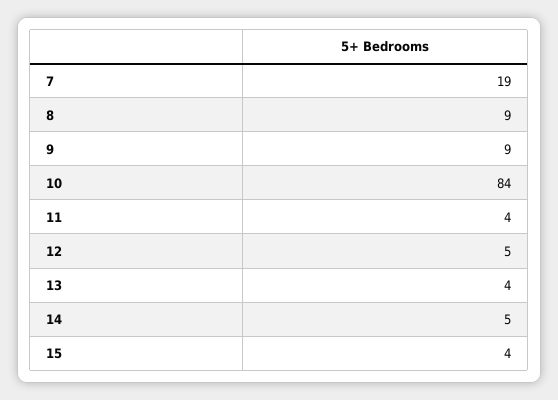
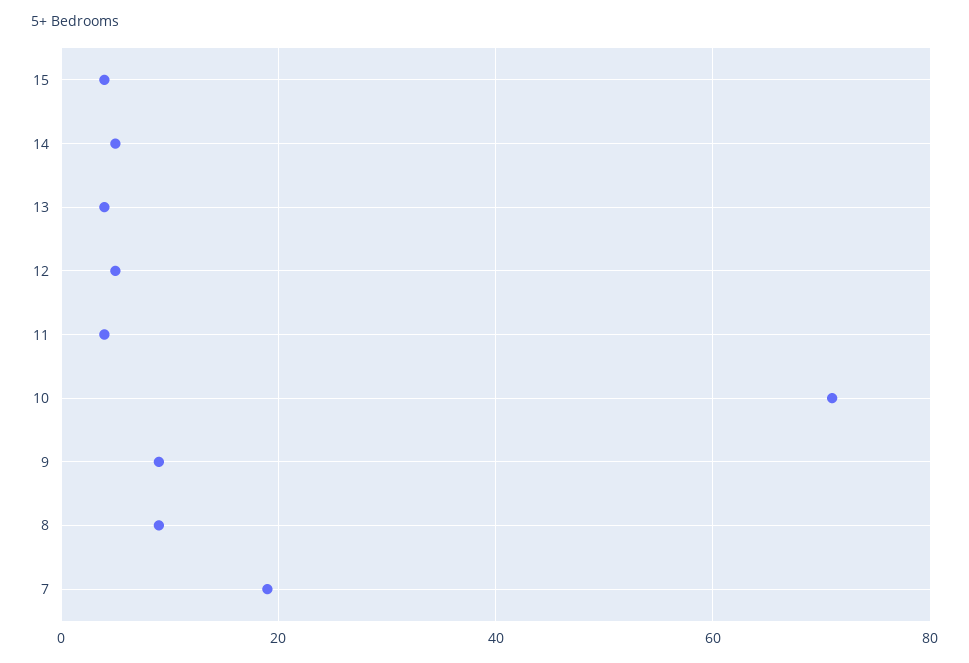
10: 84 -> 70

